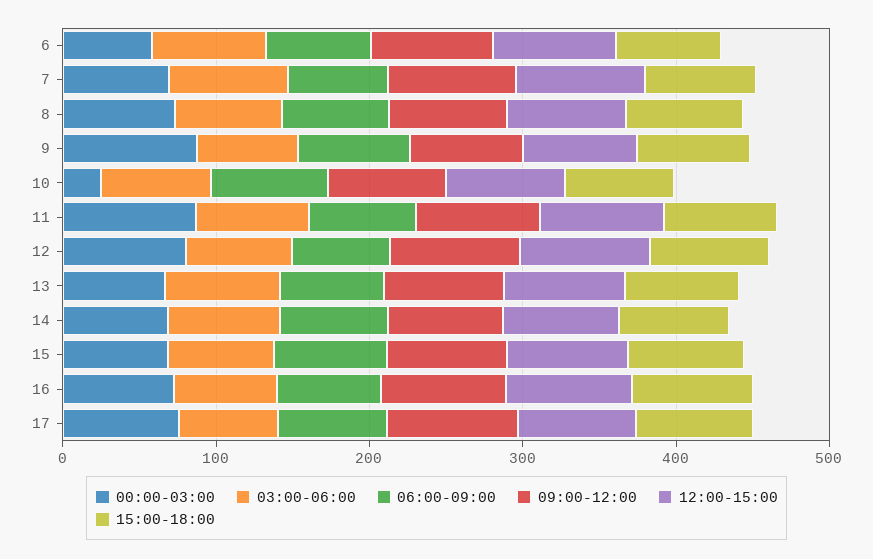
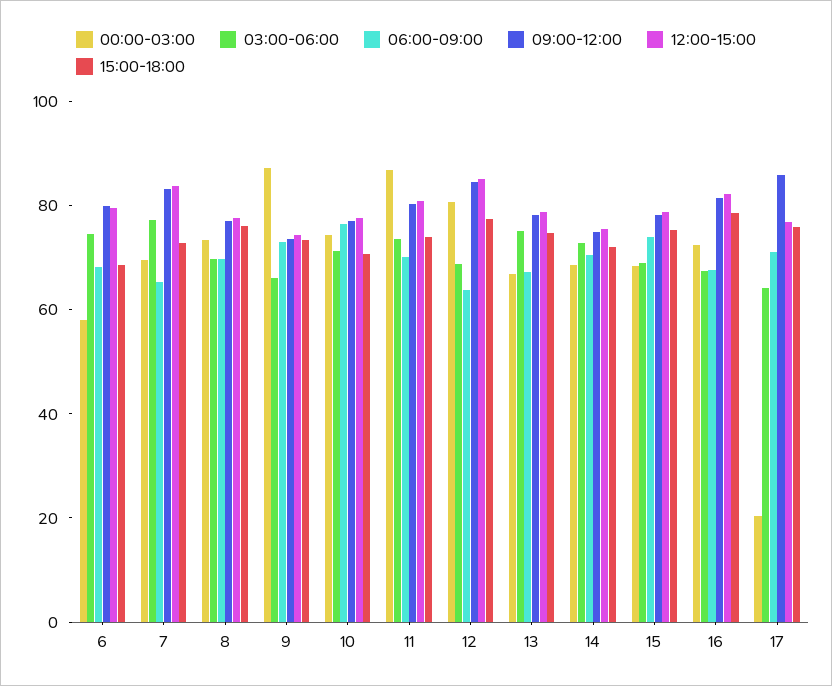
00:00-03:00, 10: 20 -> 75
00:00-03:00, 17: 80 -> 20

